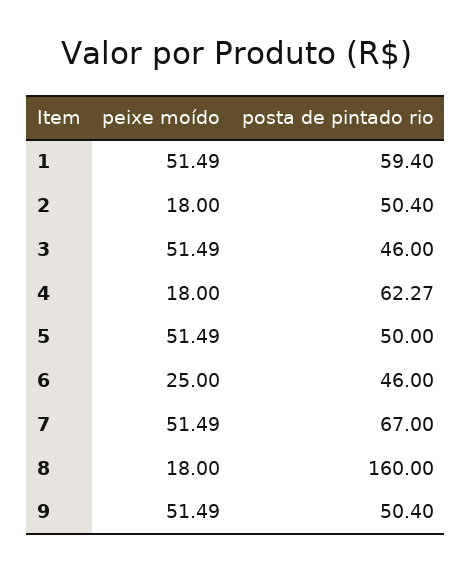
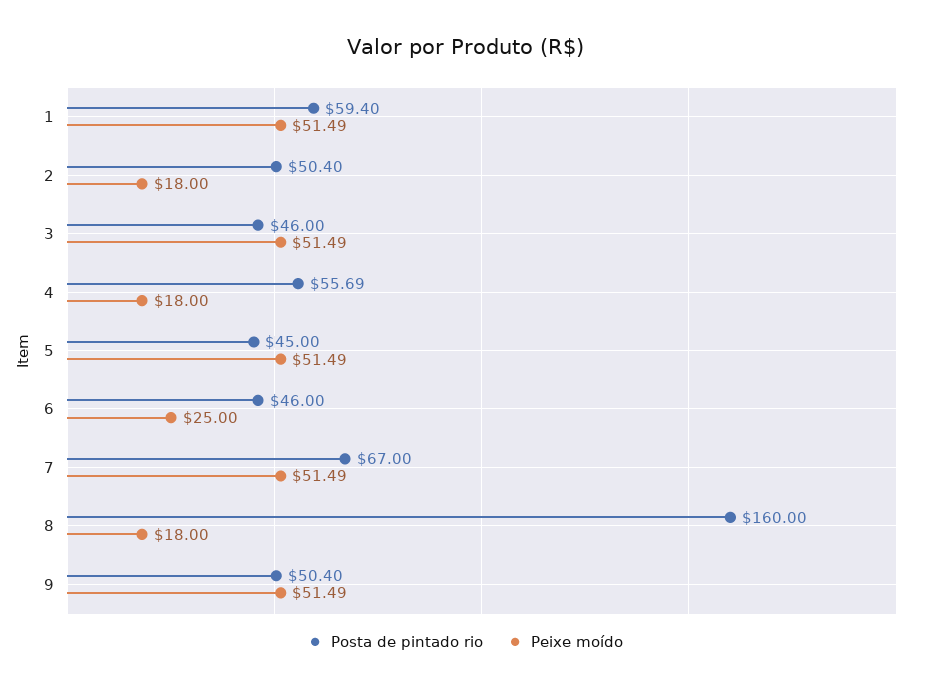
posta de pintado rio, 4: 62.27 -> 55.69
posta de pintado rio, 5: 50 -> 45

